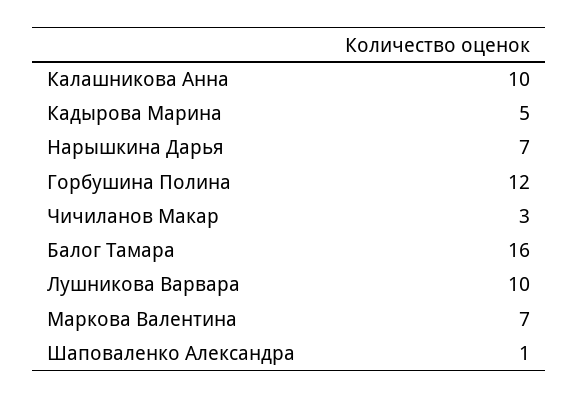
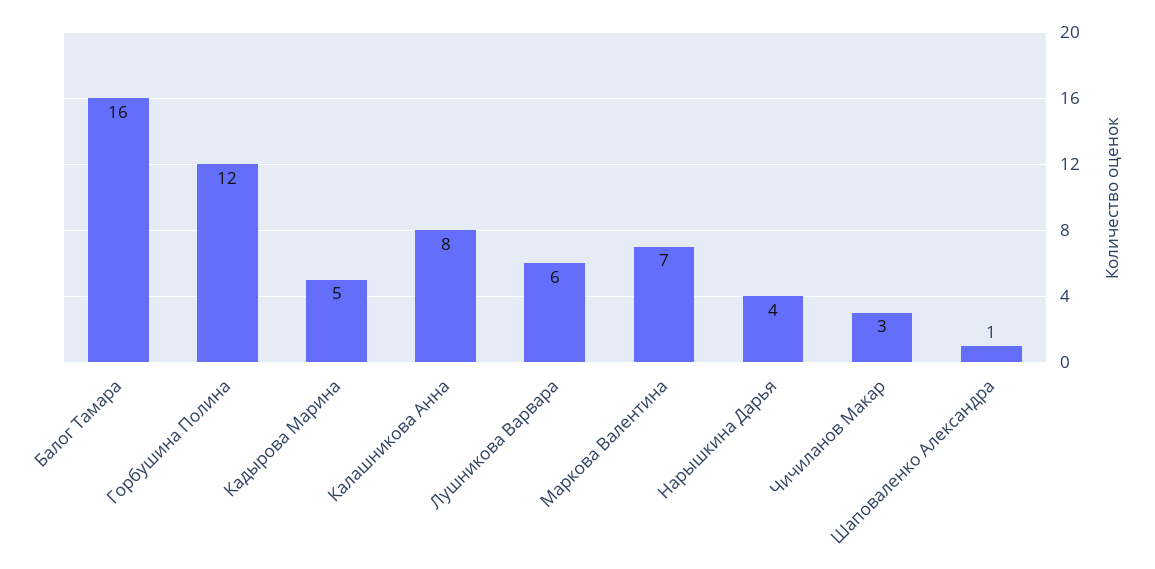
Калашникова Анна: 10 -> 8
Нарышкина Дарья: 7 -> 4
Лушникова Варвара: 10 -> 6

